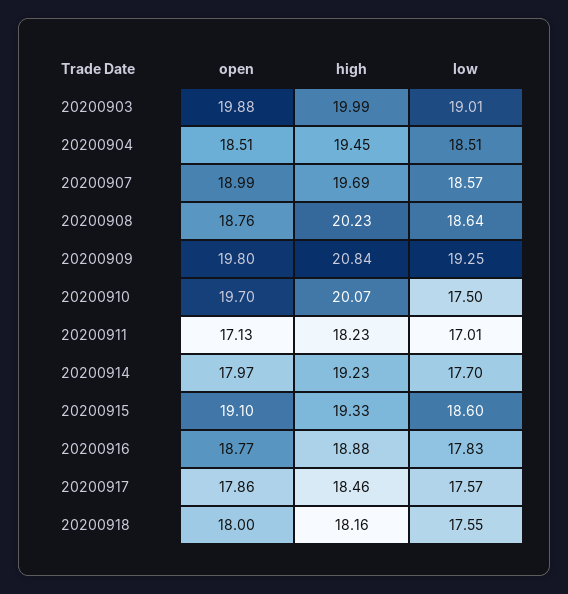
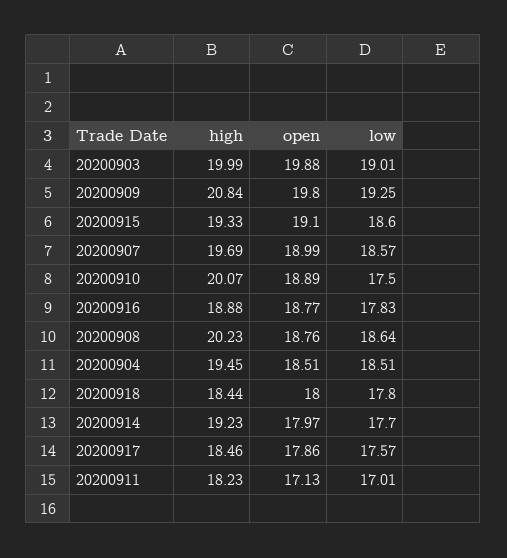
open, 20200910: 19.7 -> 18.89
high, 20200918: 18.16 -> 18.44
low, 20200918: 17.55 -> 17.8

